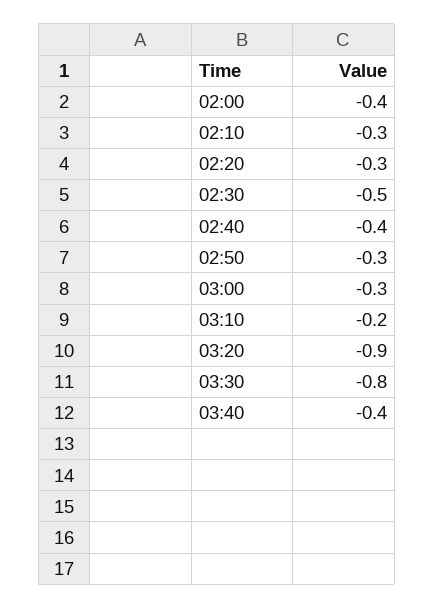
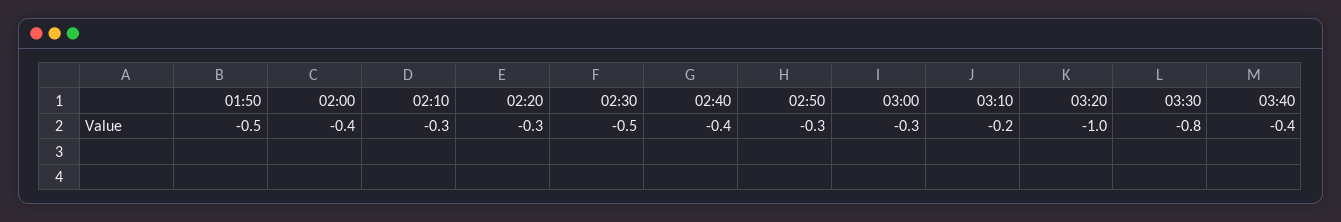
03:20: -0.9 -> -1
01:50: none -> -0.5

